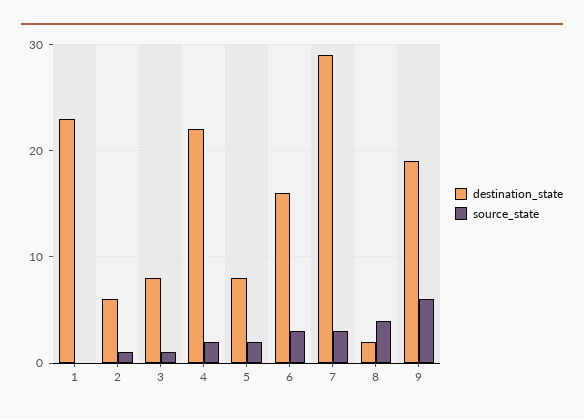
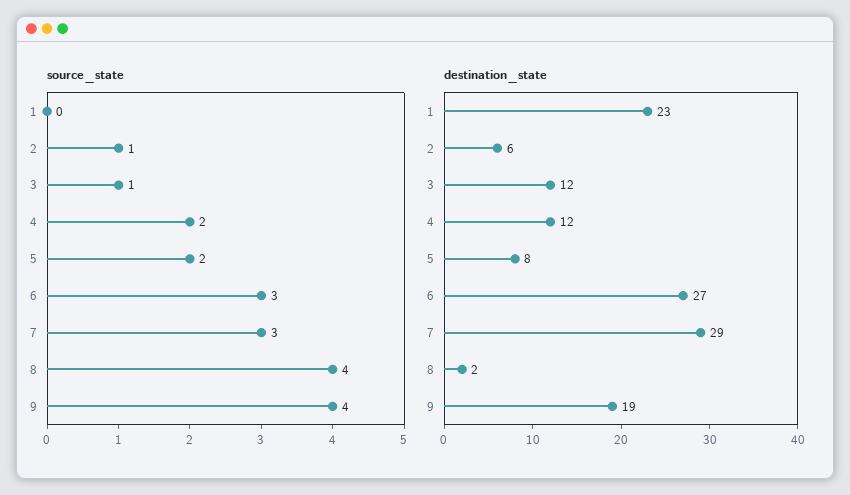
destination_state, 3: 8 -> 12
destination_state, 4: 22 -> 12
destination_state, 6: 16 -> 27
source_state, 9: 6 -> 4

